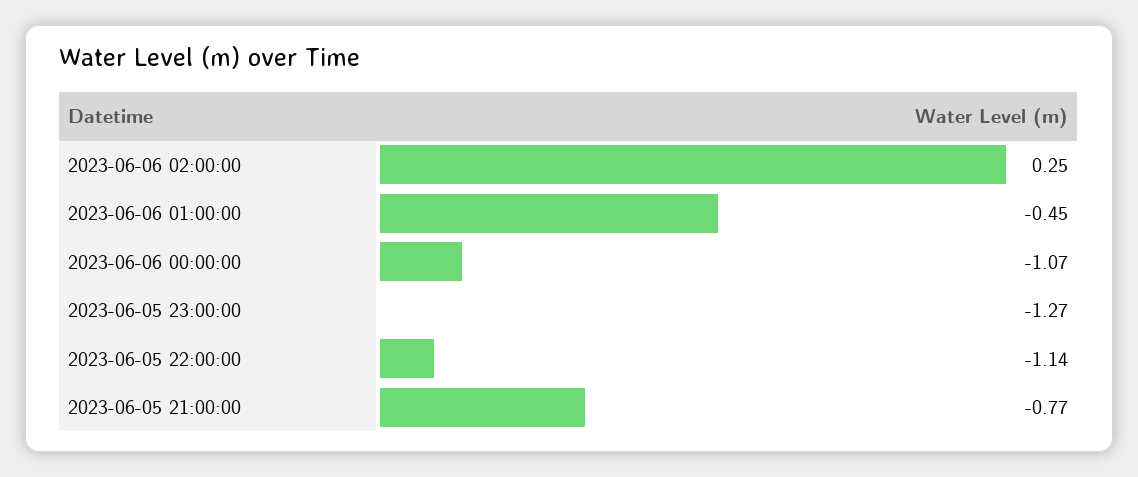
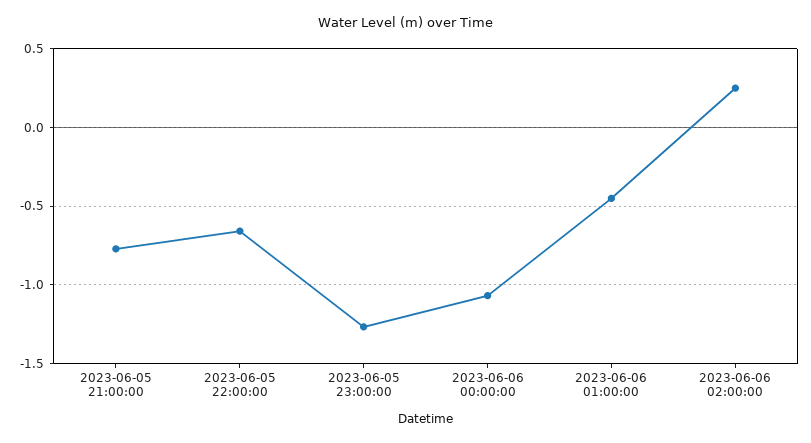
2023-06-05 22:00:00: -1.14 -> -0.65

